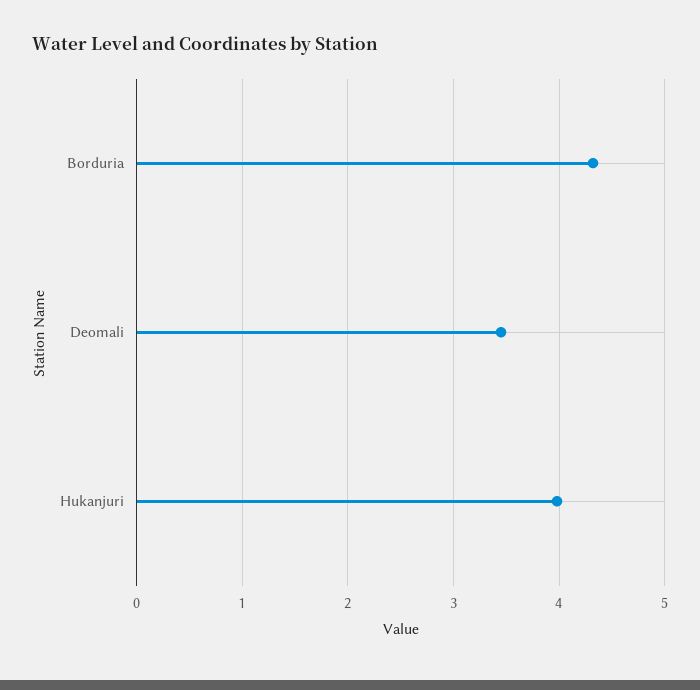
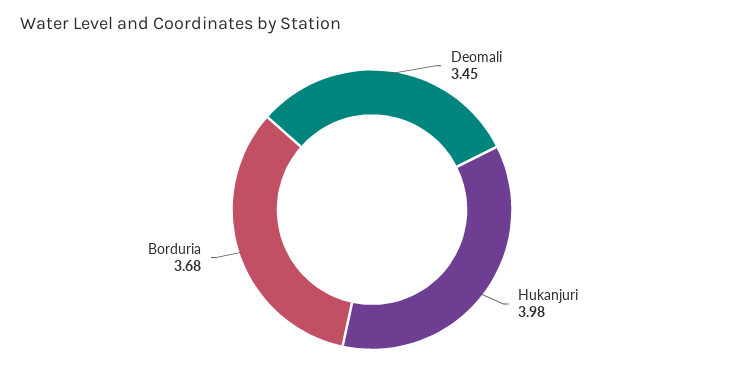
Borduria: 4.3 -> 3.68

